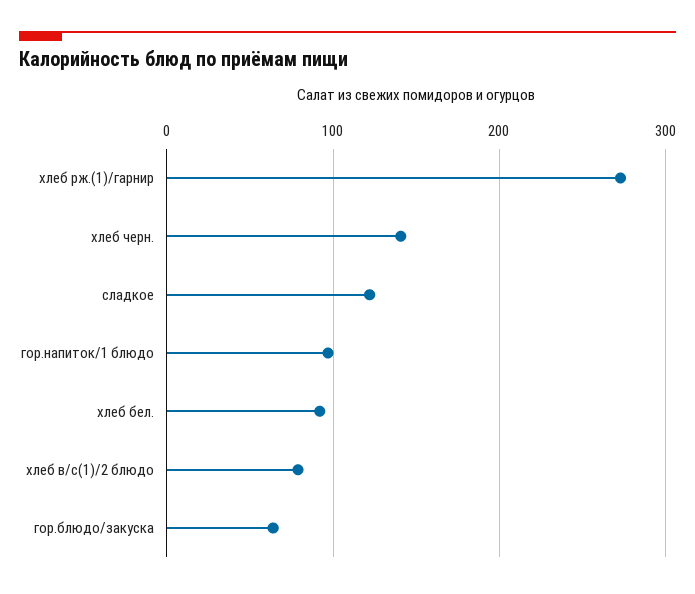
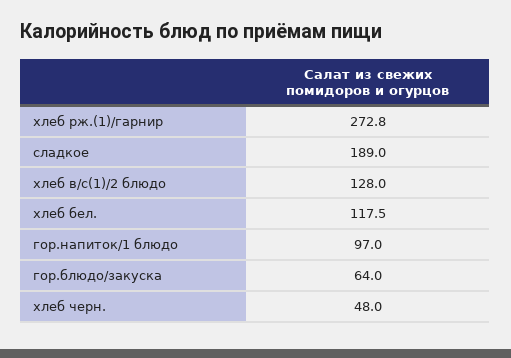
хлеб черн.: 140 -> 48
сладкое: 120 -> 189
хлеб бел.: 90 -> 117.5
хлеб в/с(1)/2 блюдо: 80 -> 128

